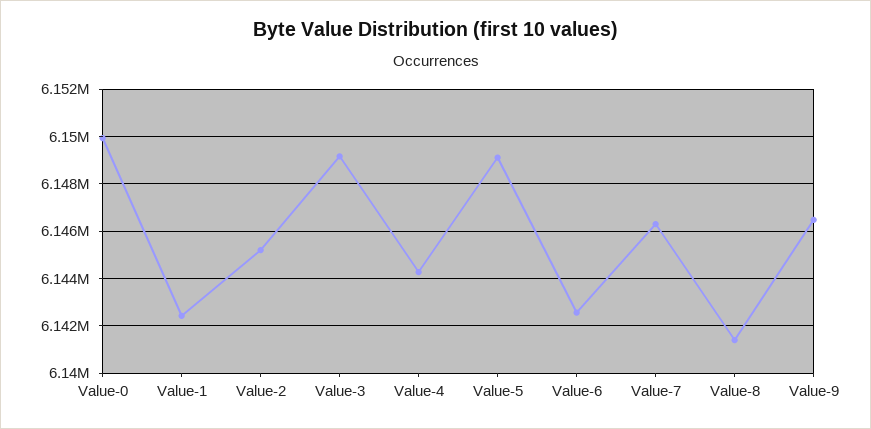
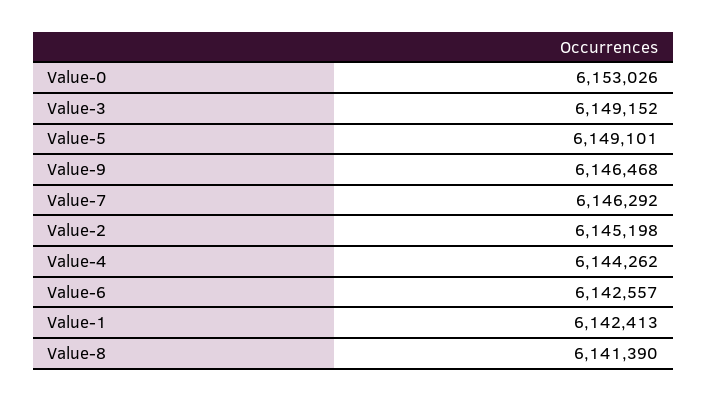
Value-0: 6150000 -> 6153026

